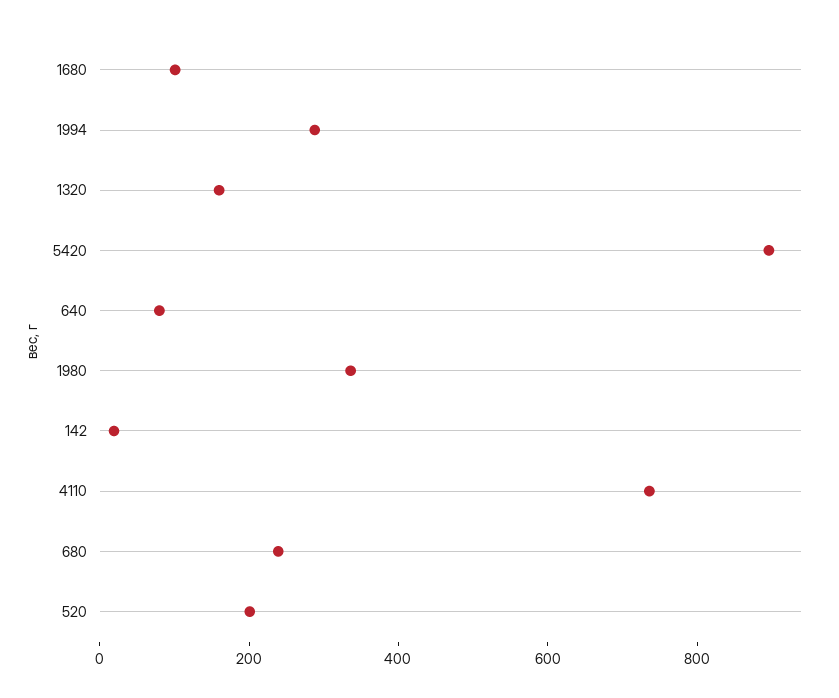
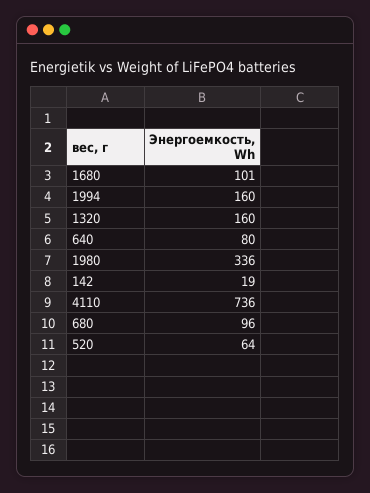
1994: 300 -> 160
5420: 900 -> none
680: 250 -> 96
520: 200 -> 64

